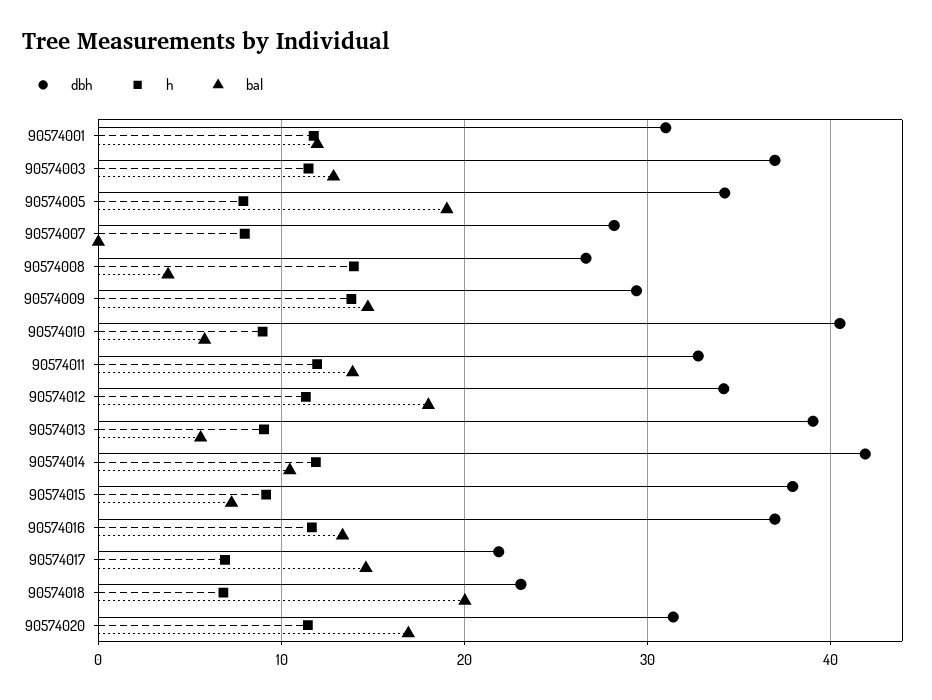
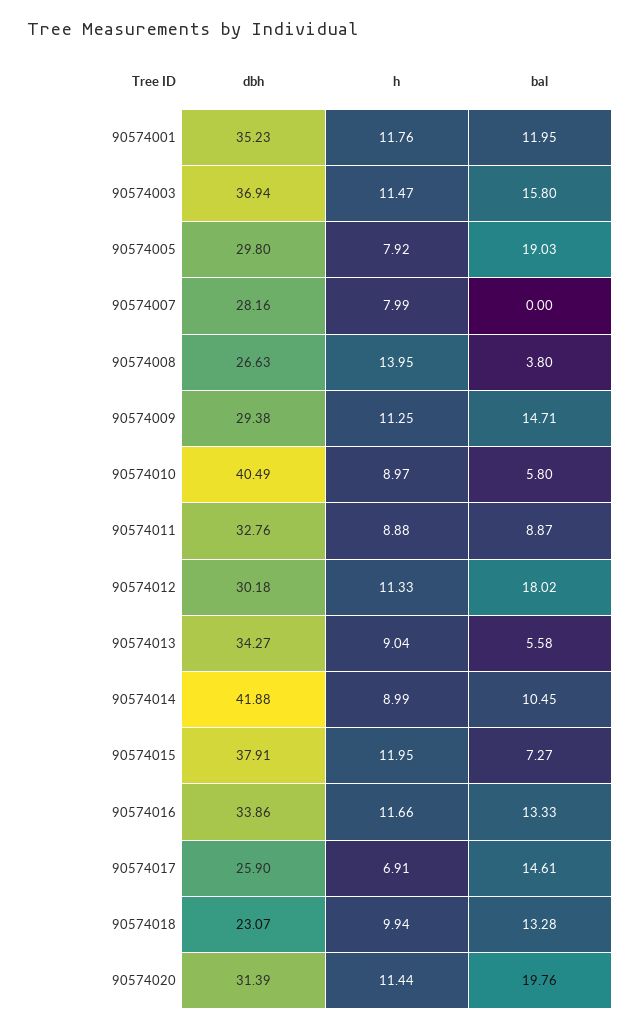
dbh, 90574001: 31 -> 35.23
bal, 90574003: 13 -> 15.8
dbh, 90574005: 34 -> 29.8
h, 90574009: 14 -> 11.25
h, 90574011: 12 -> 8.88
bal, 90574011: 14 -> 8.87
dbh, 90574012: 34 -> 30.18
dbh, 90574013: 39 -> 34.27
h, 90574014: 12 -> 8.99
h, 90574015: 9 -> 11.95
dbh, 90574016: 37 -> 33.86
dbh, 90574017: 22 -> 25.9
h, 90574018: 7 -> 9.94
bal, 90574018: 20 -> 13.28
bal, 90574020: 17 -> 19.76

